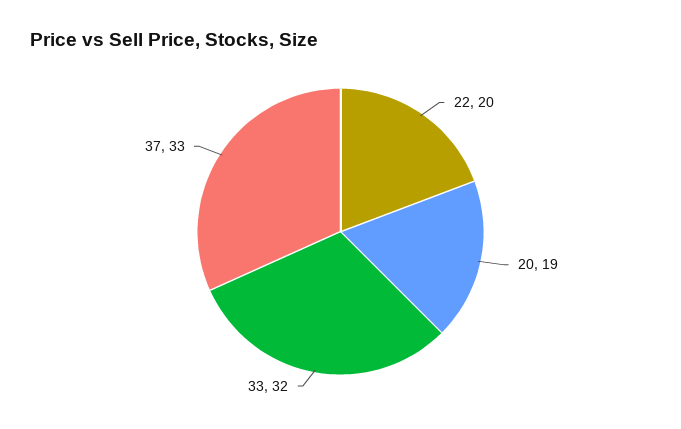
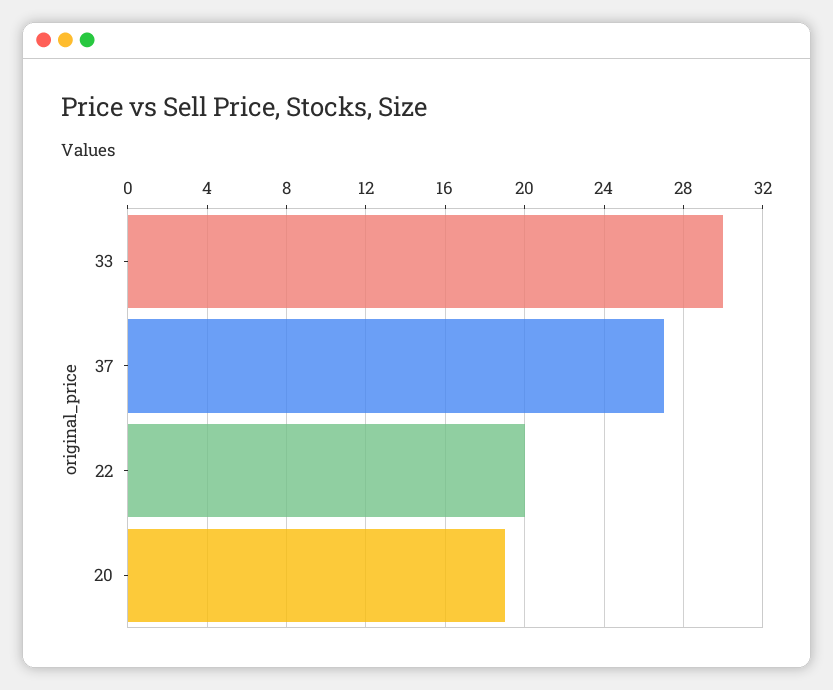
33: 32 -> 30
37: 33 -> 27

